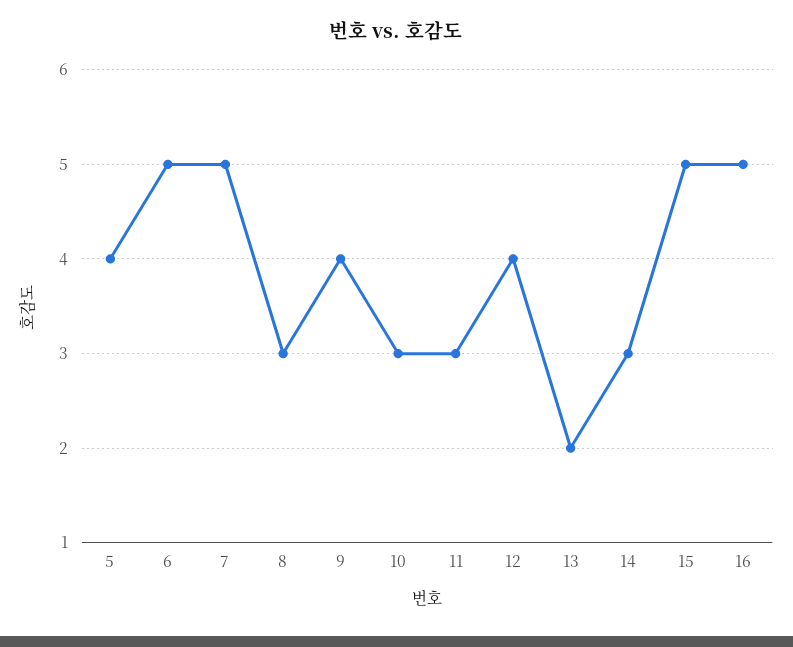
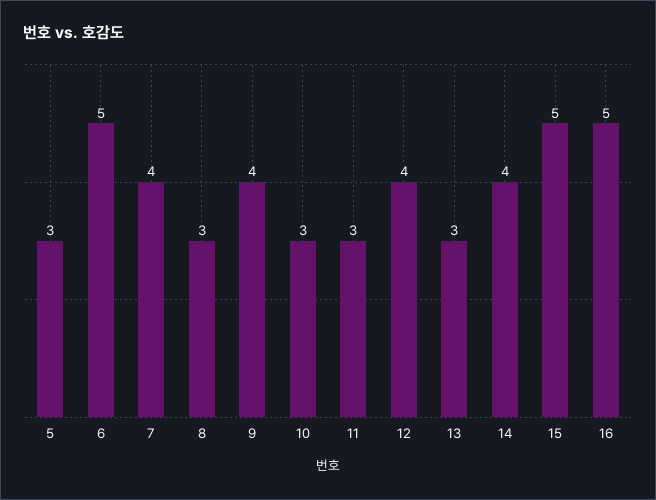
5: 4 -> 3
7: 5 -> 4
13: 2 -> 3
14: 3 -> 4

